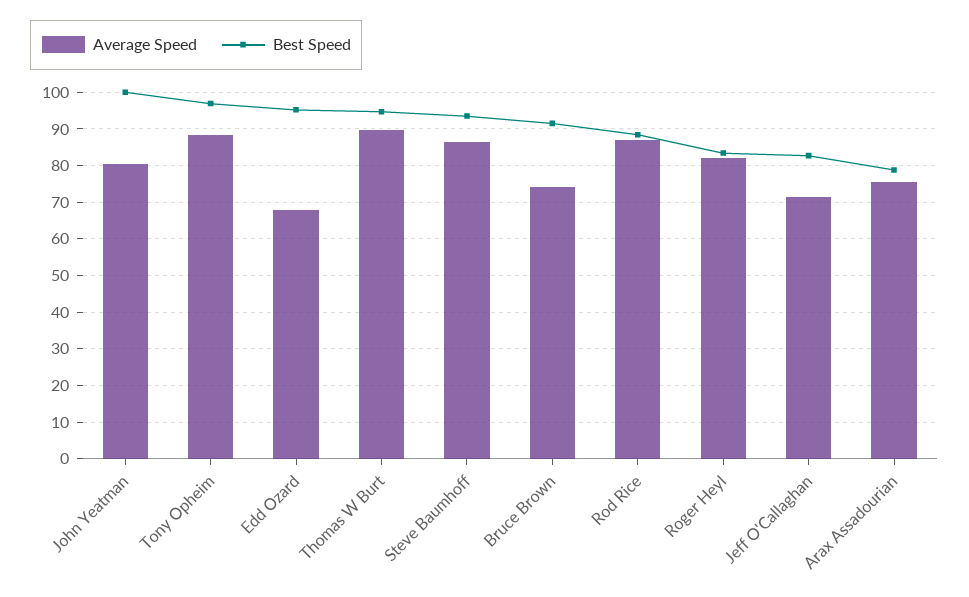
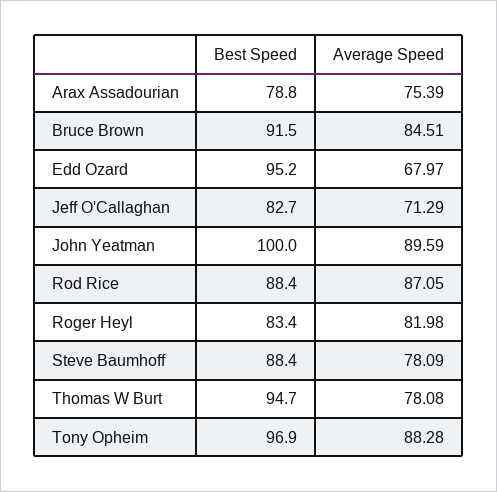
Average Speed, John Yeatman: 80 -> 89.59
Average Speed, Thomas W Burt: 90 -> 78.08
Average Speed, Steve Baumhoff: 86 -> 78.09
Best Speed, Steve Baumhoff: 94 -> 88.4
Average Speed, Bruce Brown: 74 -> 84.51

